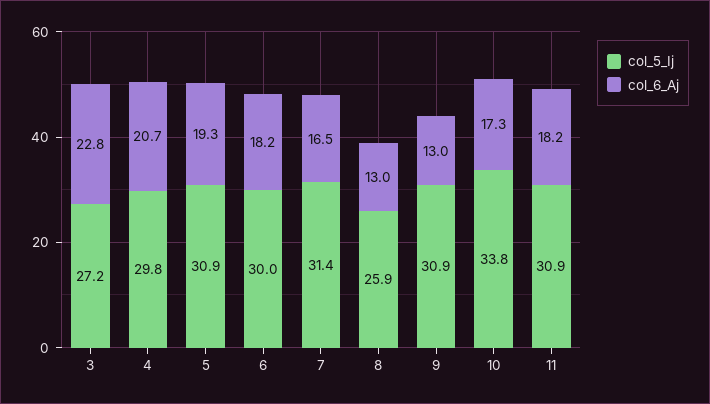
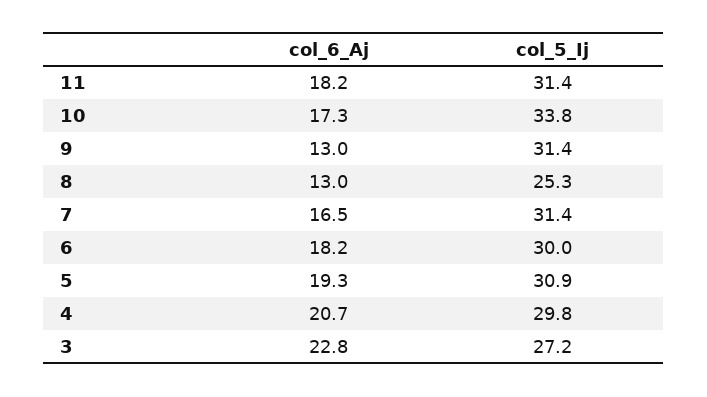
col_5_Ij, 8: 25.9 -> 25.3
col_5_Ij, 9: 30.9 -> 31.4
col_5_Ij, 11: 30.9 -> 31.4

